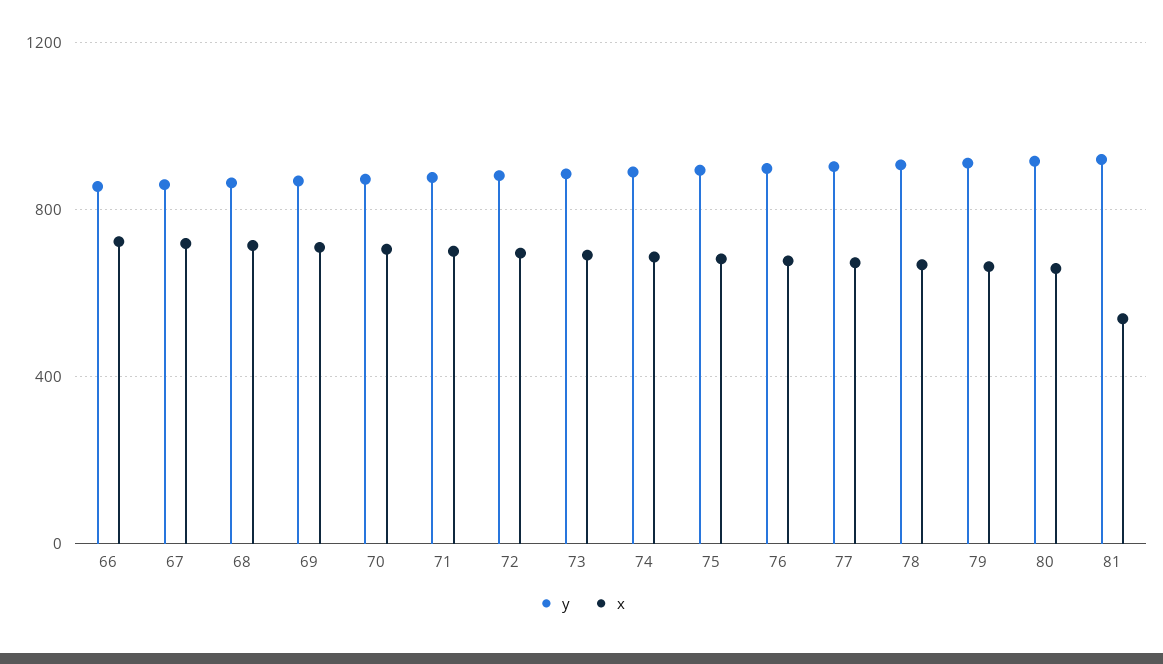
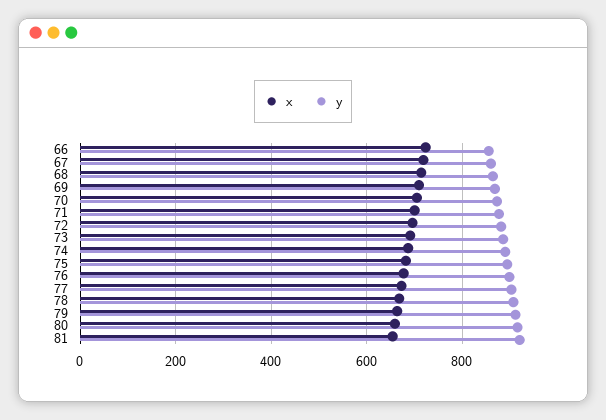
x, 81: 550 -> 660

